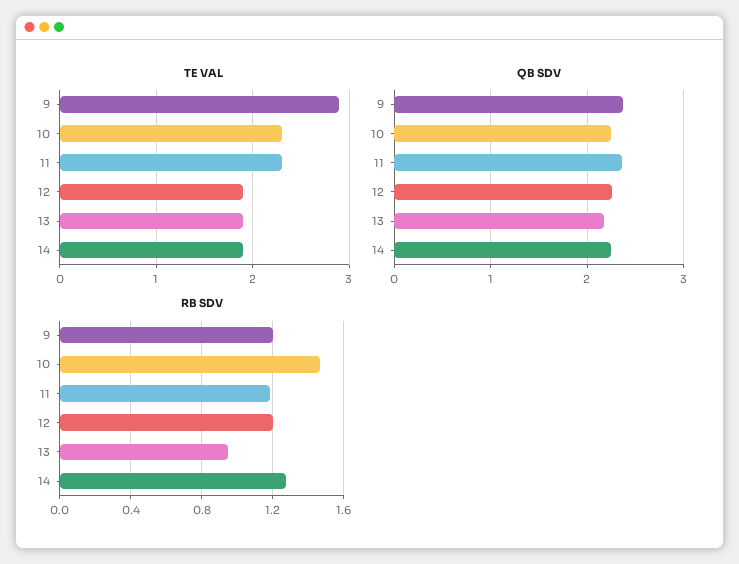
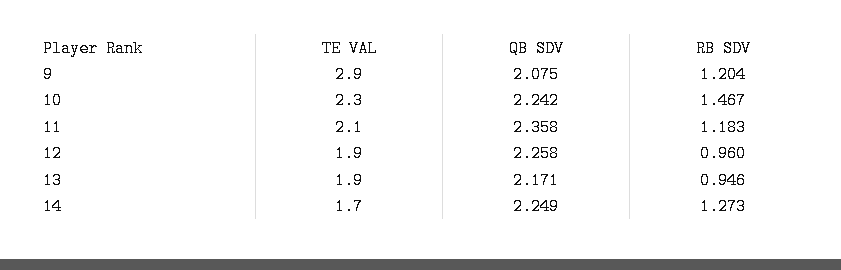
TE VAL, 11: 2.3 -> 2.1
TE VAL, 14: 1.9 -> 1.7
QB SDV, 9: 2.4 -> 2.075
RB SDV, 12: 1.2 -> 0.96

